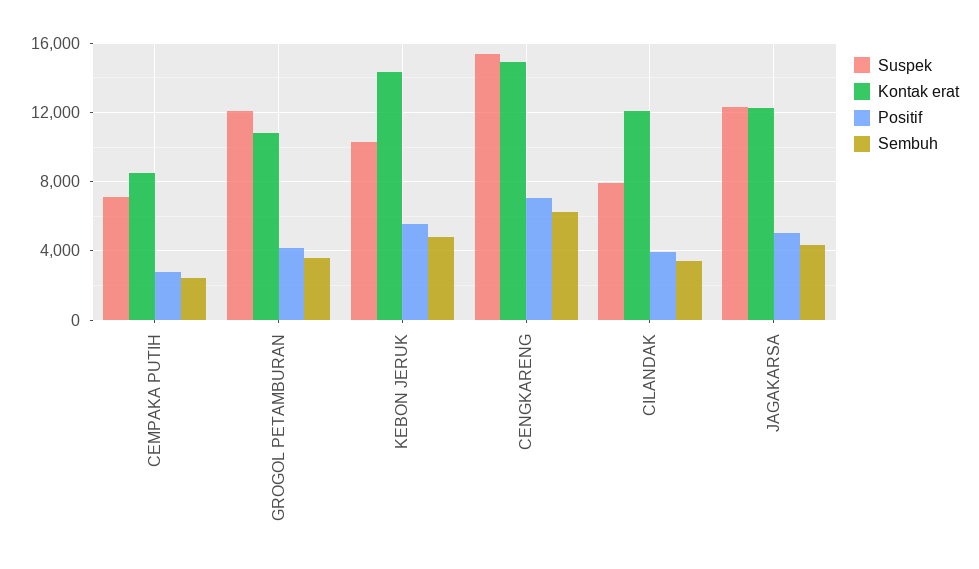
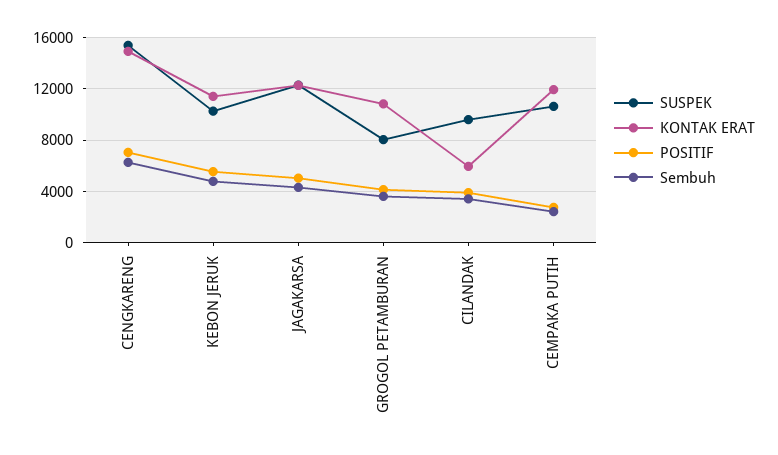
Suspek, CEMPAKA PUTIH: 7000 -> 10500
Kontak erat, CEMPAKA PUTIH: 8500 -> 12000
Suspek, GROGOL PETAMBURAN: 12000 -> 8000
Kontak erat, KEBON JERUK: 14500 -> 11500
Suspek, CILANDAK: 8000 -> 9500
Kontak erat, CILANDAK: 12000 -> 6000

